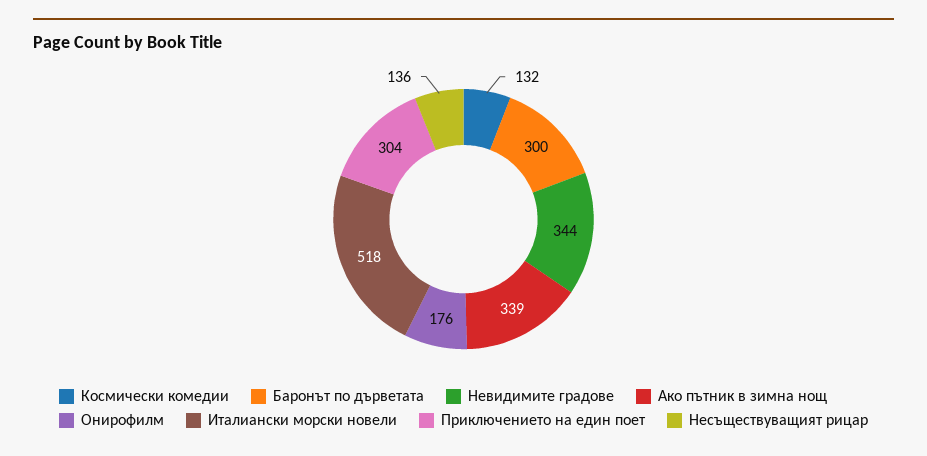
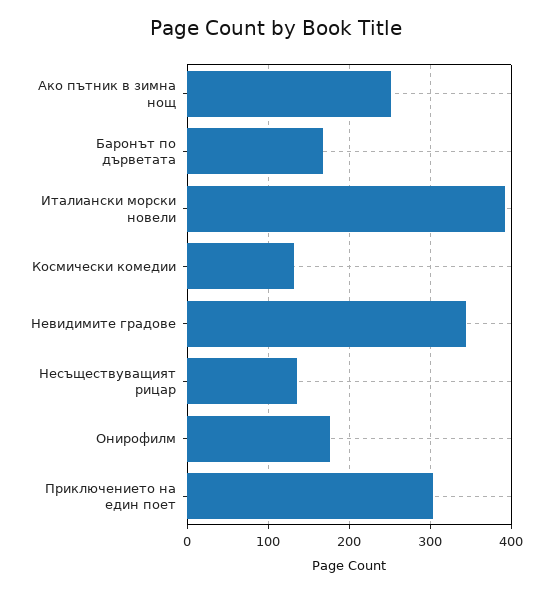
Баронът по дърветата: 300 -> 170
Ако пътник в зимна нощ: 339 -> 250
Италиански морски новели: 518 -> 390

